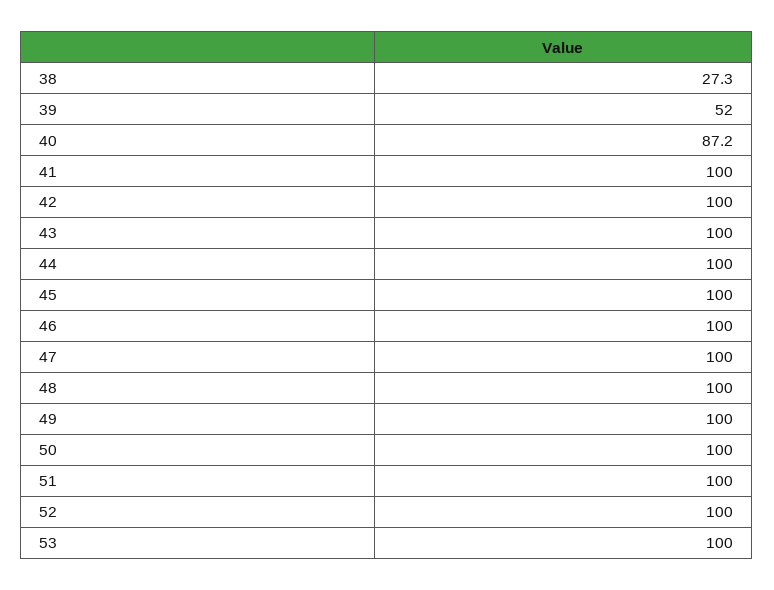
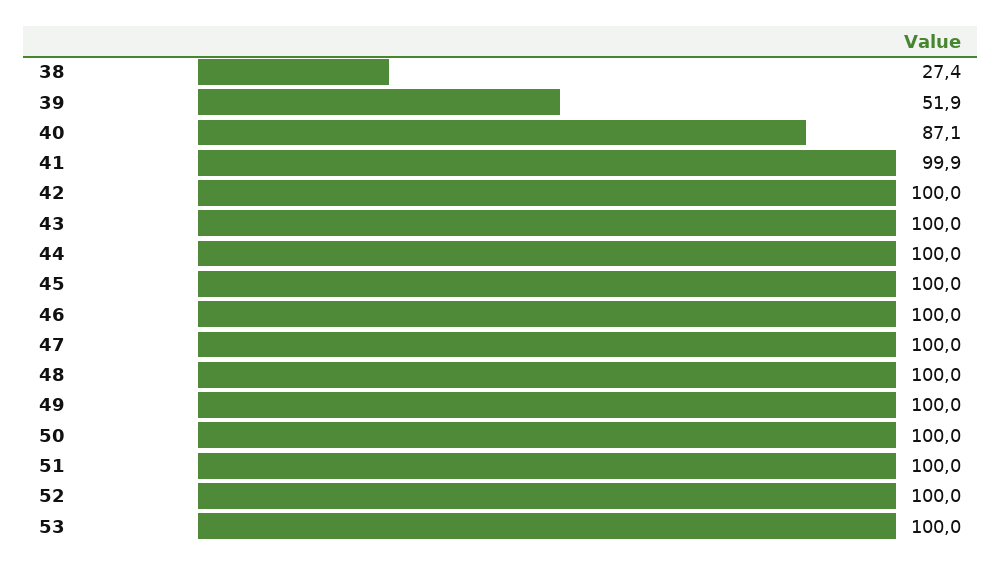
38: 27.3 -> 27.4
39: 52 -> 51.9
40: 87.2 -> 87.1
41: 100 -> 99.9

